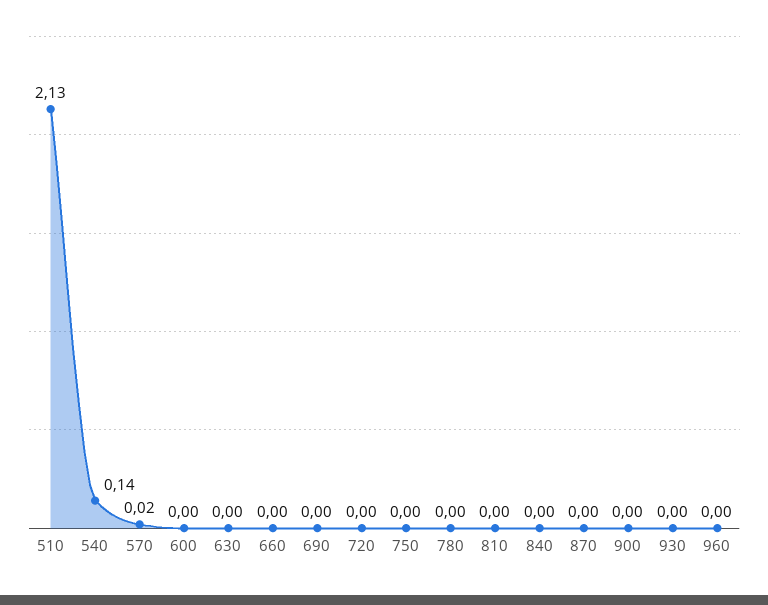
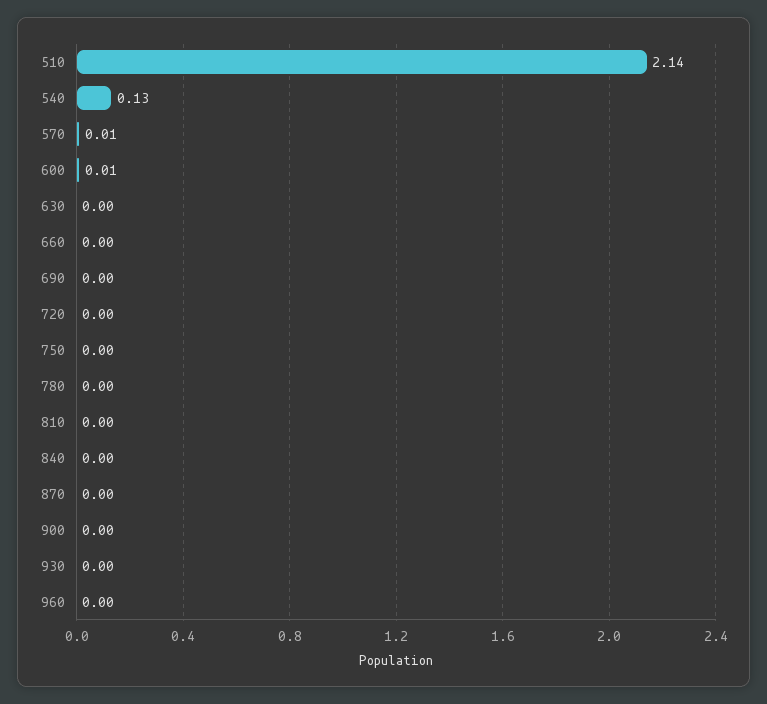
510: 2.13 -> 2.14
540: 0.14 -> 0.13
570: 0.02 -> 0.01
600: 0 -> 0.01

